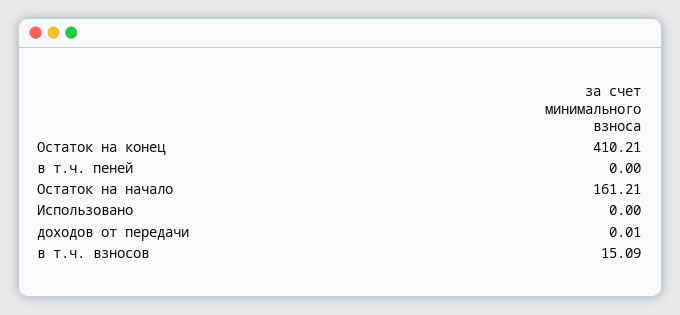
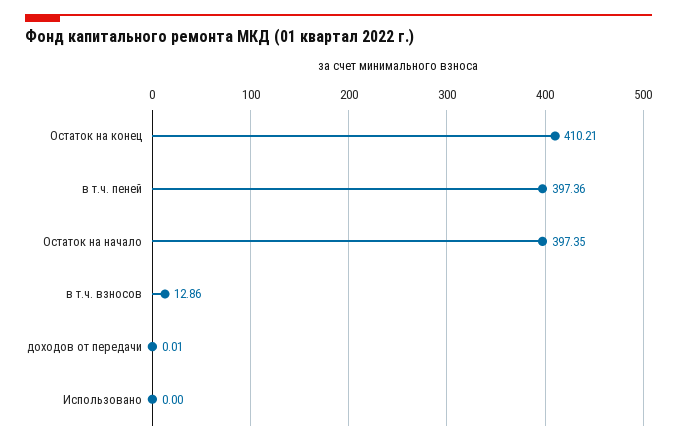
в т.ч. пеней: 0 -> 397.36
Остаток на начало: 161.21 -> 397.35
в т.ч. взносов: 15.09 -> 12.86

